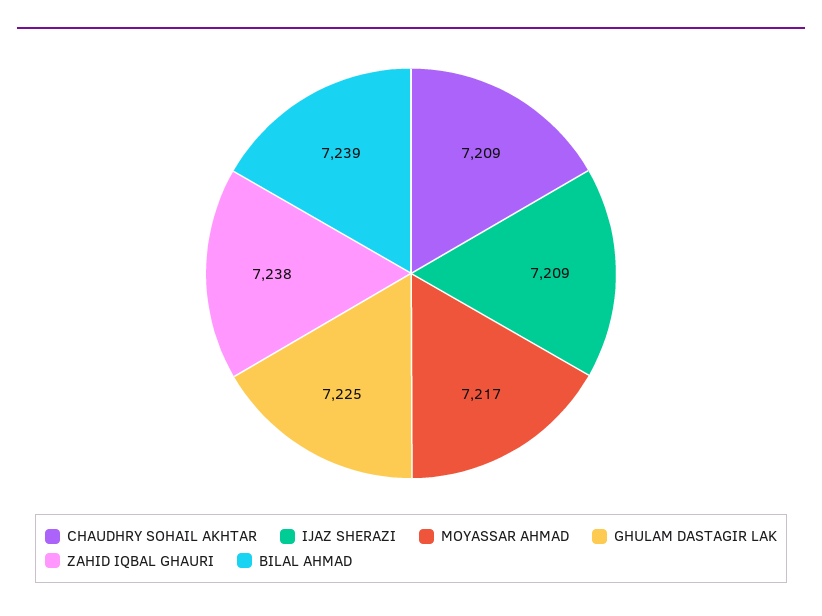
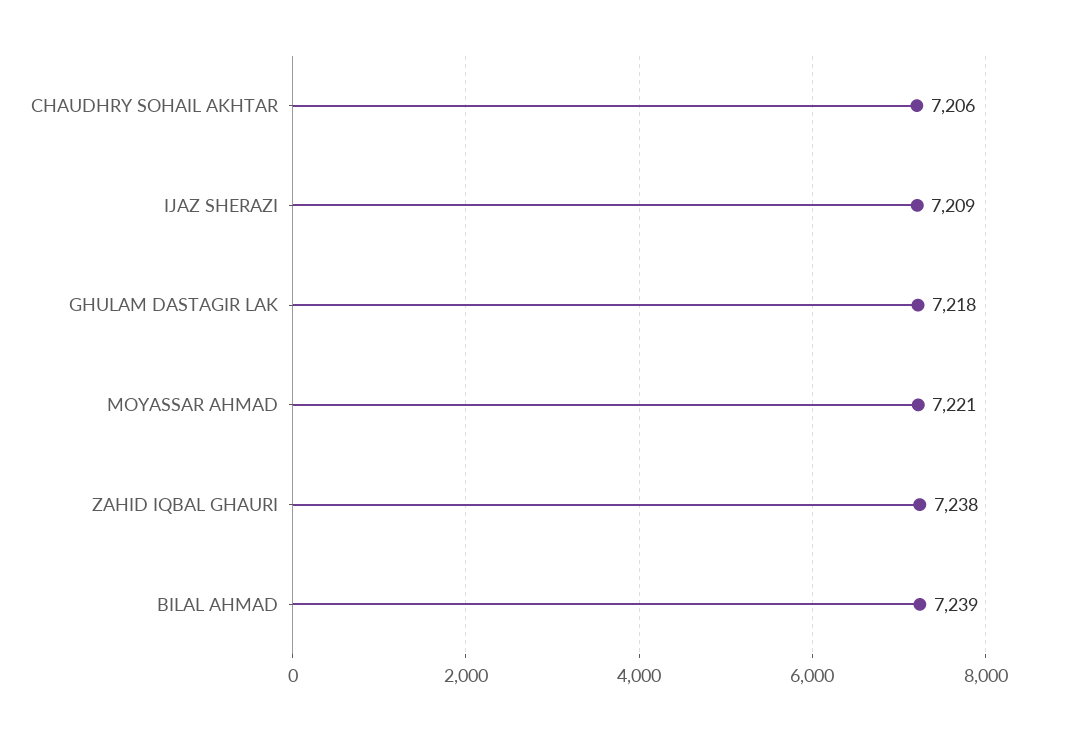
CHAUDHRY SOHAIL AKHTAR: 7209 -> 7206
MOYASSAR AHMAD: 7217 -> 7221
GHULAM DASTAGIR LAK: 7225 -> 7218

